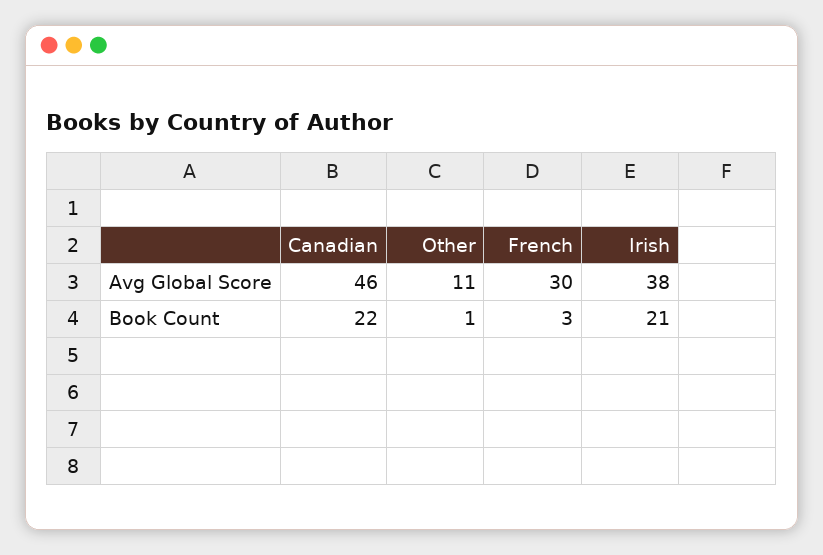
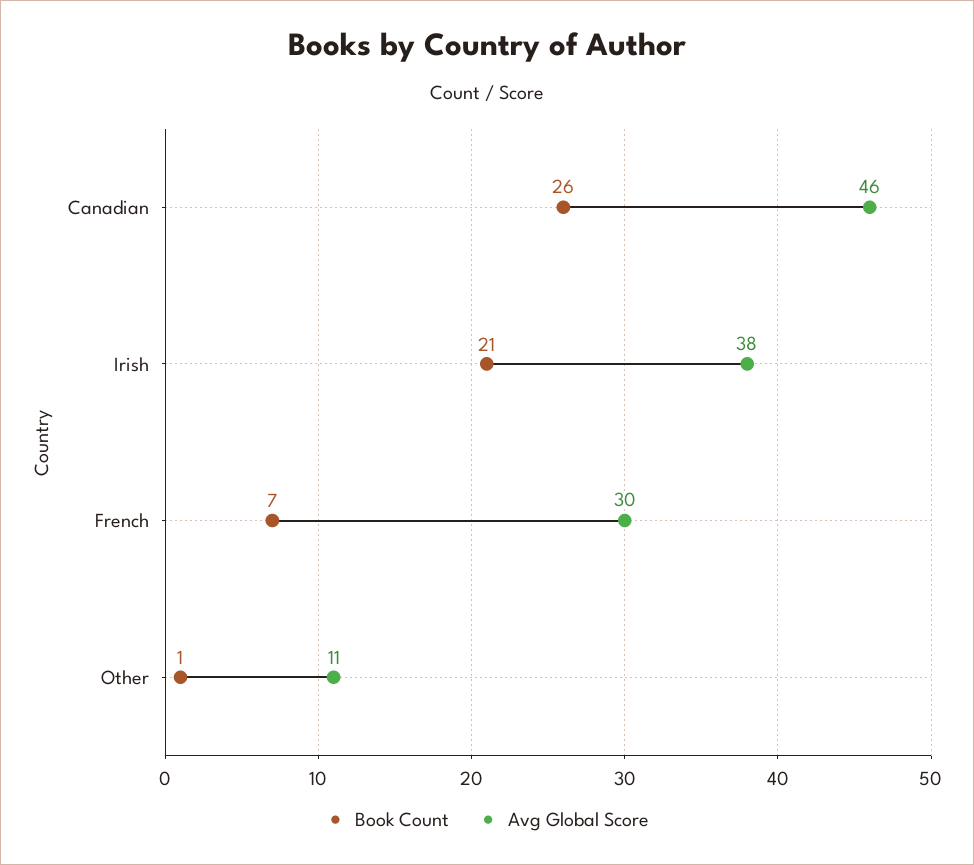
Book Count, Canadian: 22 -> 26
Book Count, French: 3 -> 7

